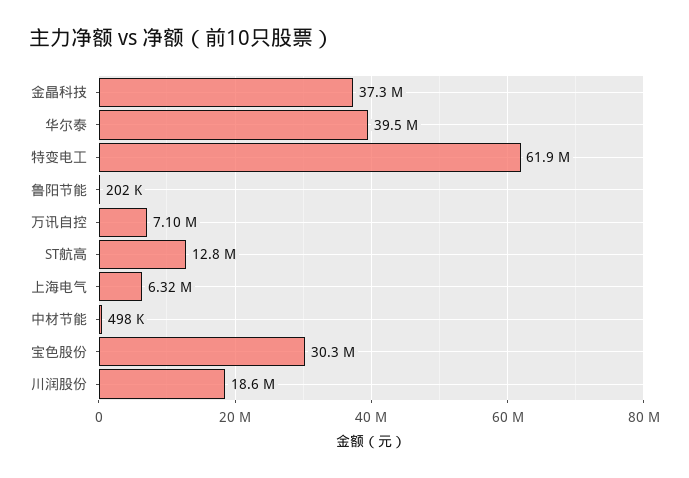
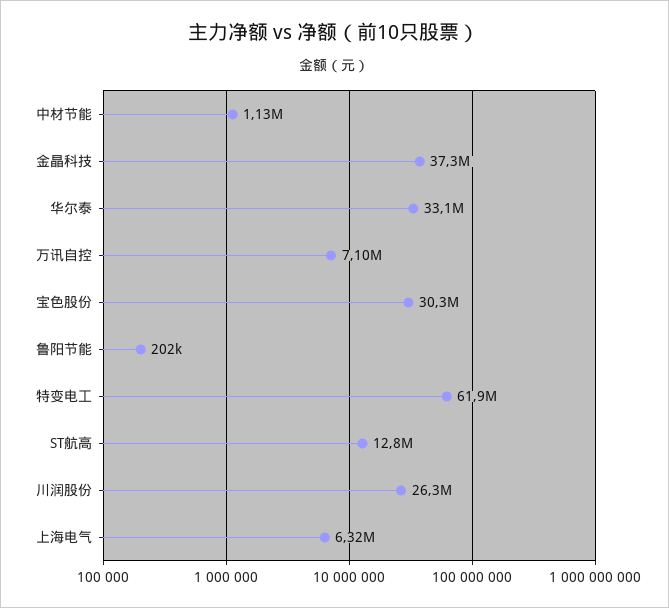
华尔泰: 39500000 -> 33100000
中材节能: 498000 -> 1130000
川润股份: 18600000 -> 26300000

